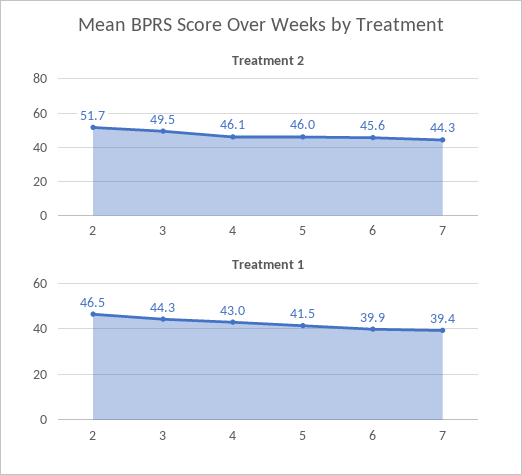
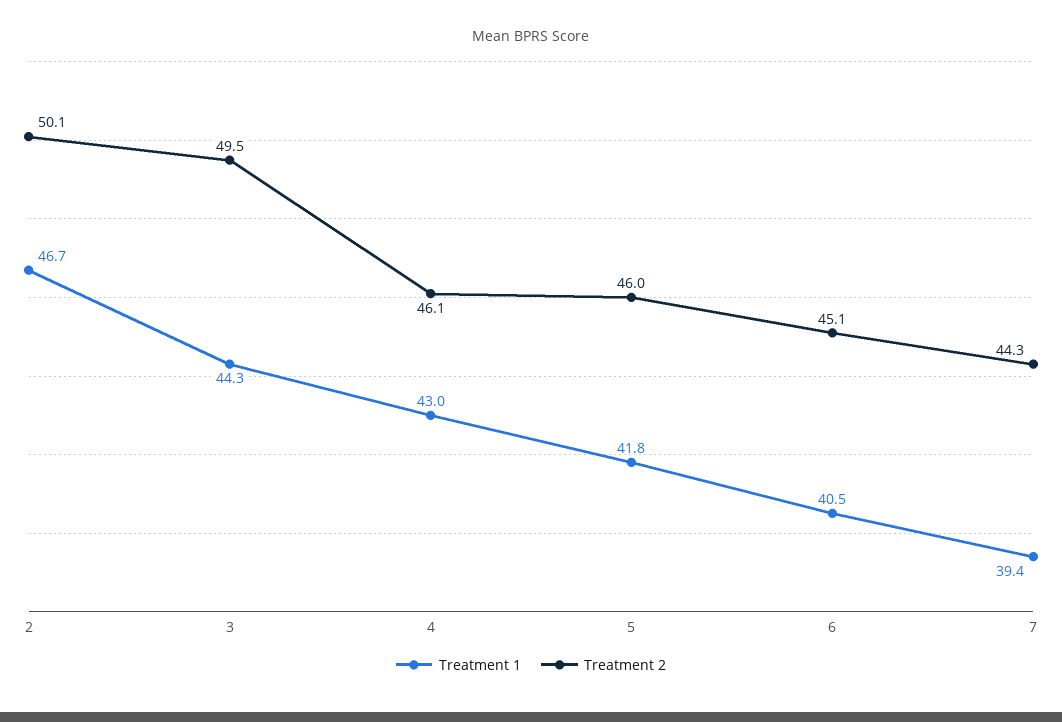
Treatment 2, 2: 51.7 -> 50.1
Treatment 2, 6: 45.6 -> 45.1
Treatment 1, 2: 46.5 -> 46.7
Treatment 1, 5: 41.5 -> 41.8
Treatment 1, 6: 39.9 -> 40.5

